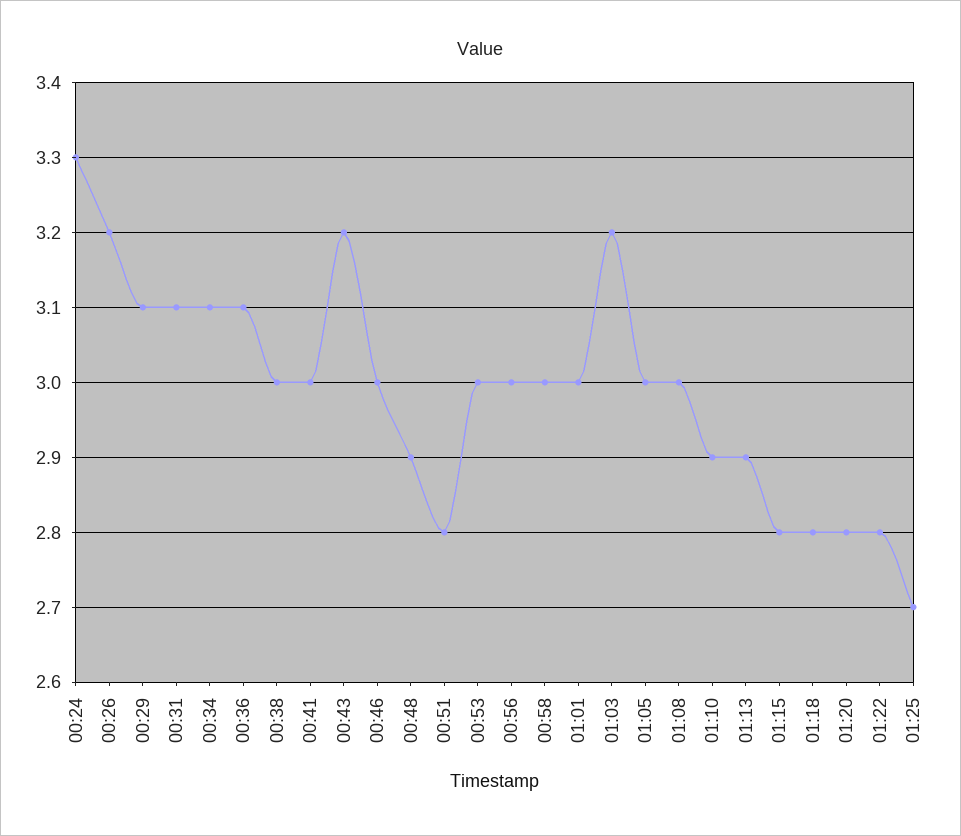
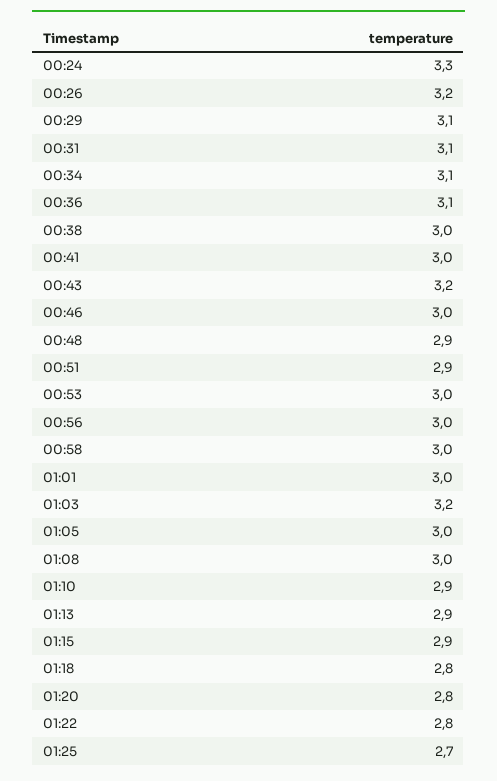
00:51: 2.8 -> 2.9
01:15: 2.8 -> 2.9

